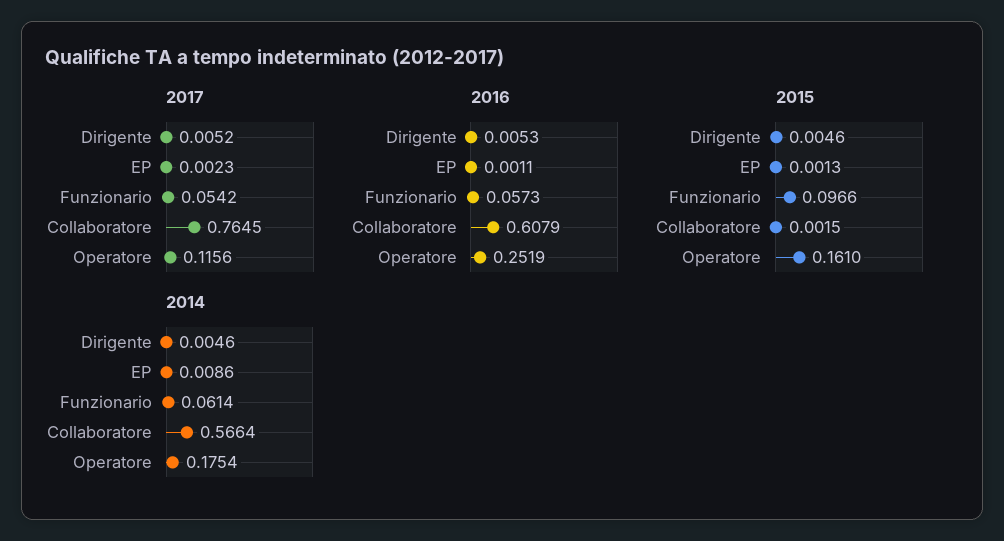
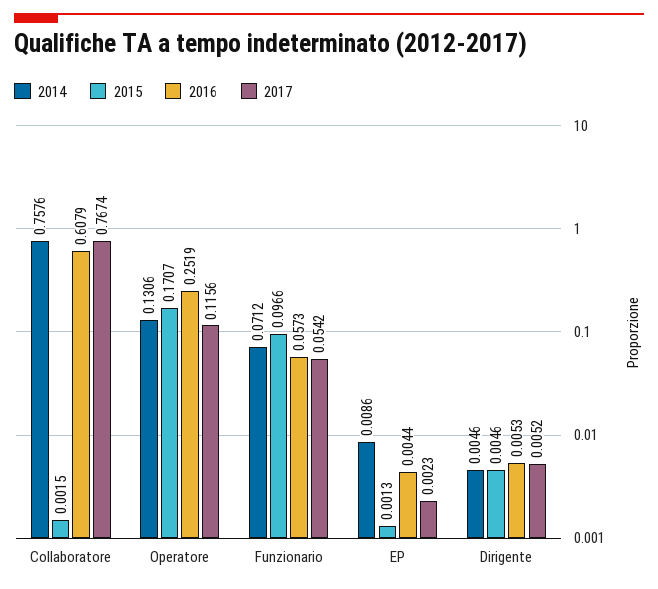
2017, Collaboratore: 0.7645 -> 0.7674
2016, EP: 0.0011 -> 0.0044
2015, Operatore: 0.161 -> 0.1707
2014, Funzionario: 0.0614 -> 0.0712
2014, Collaboratore: 0.5664 -> 0.7576
2014, Operatore: 0.1754 -> 0.1306

